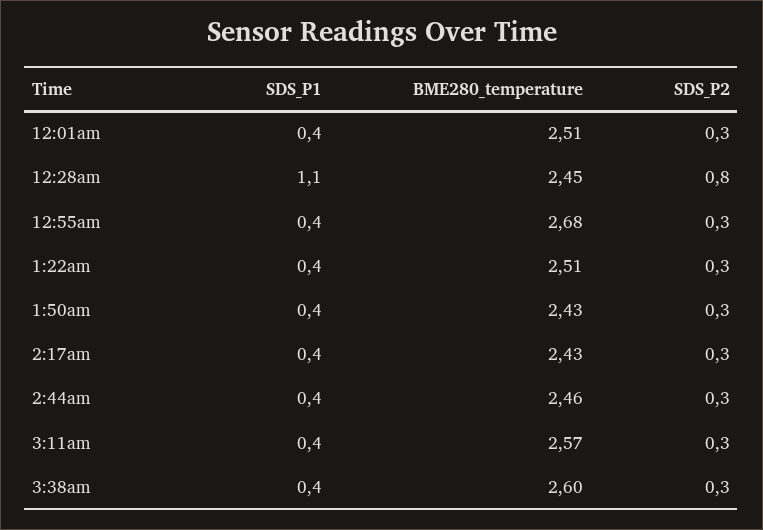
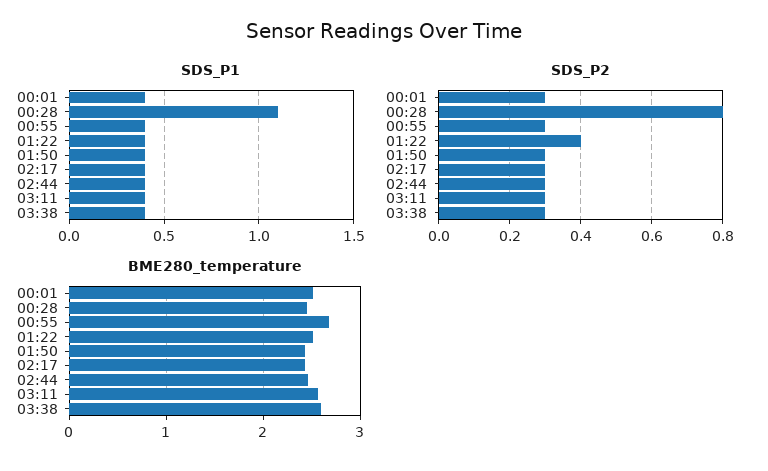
SDS_P2, 1:22am: 0.3 -> 0.4

